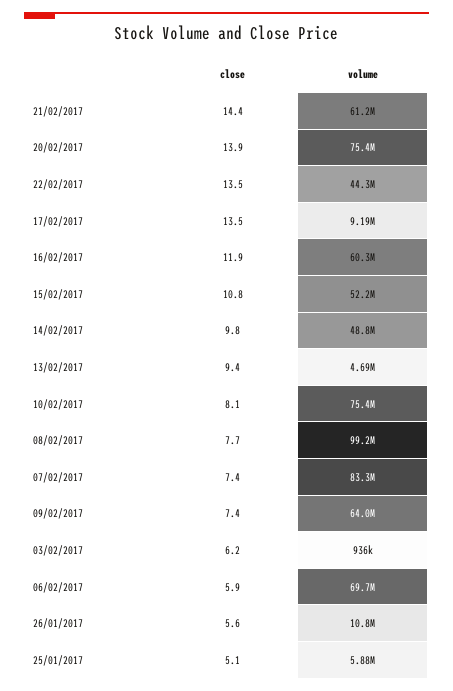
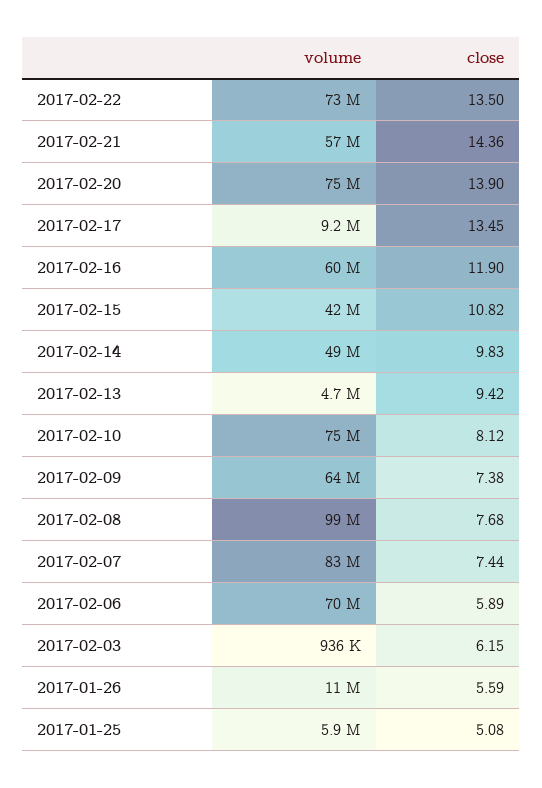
volume, 21/02/2017: 61200000 -> 57000000
volume, 22/02/2017: 44300000 -> 73000000
volume, 15/02/2017: 52200000 -> 42000000

